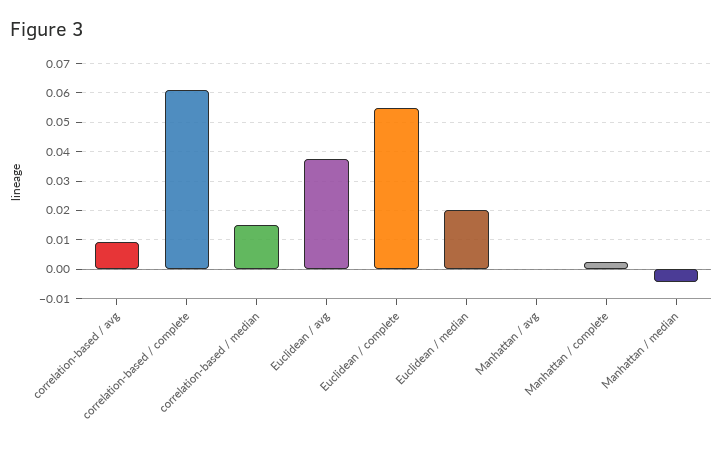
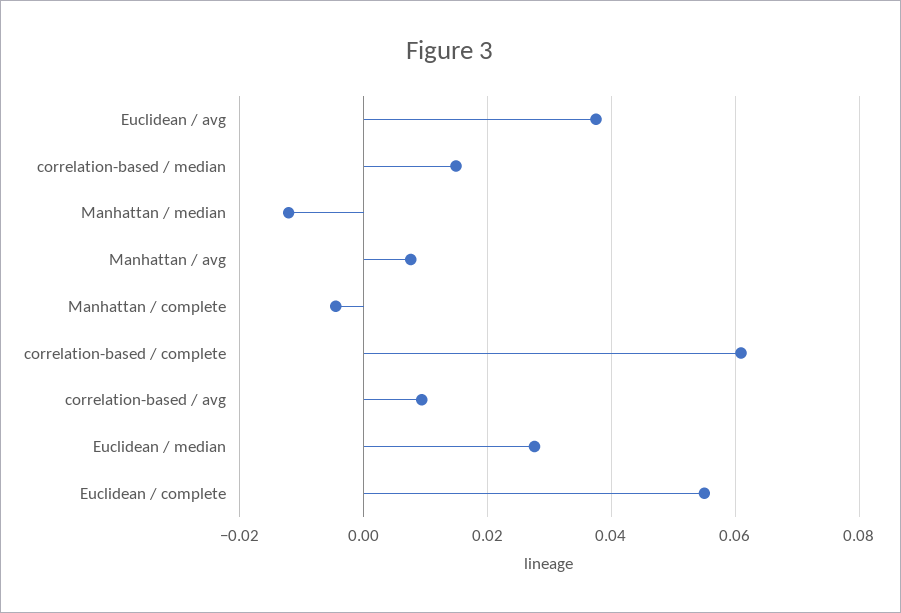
Euclidean / median: 0.02 -> 0.028
Manhattan / avg: 0 -> 0.008
Manhattan / complete: 0.0025 -> -0.004
Manhattan / median: -0.005 -> -0.012

